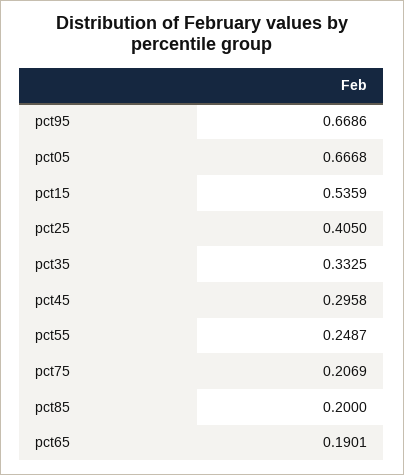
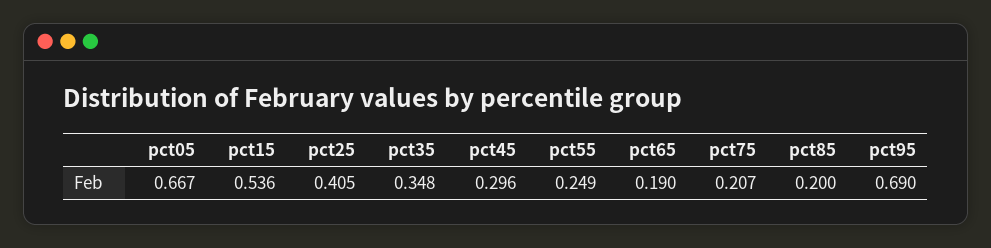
pct95: 0.6686 -> 0.69
pct35: 0.3325 -> 0.348

